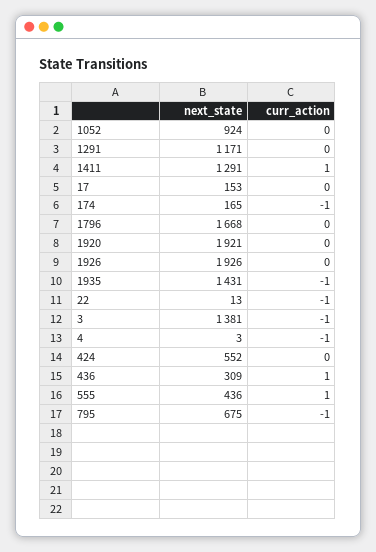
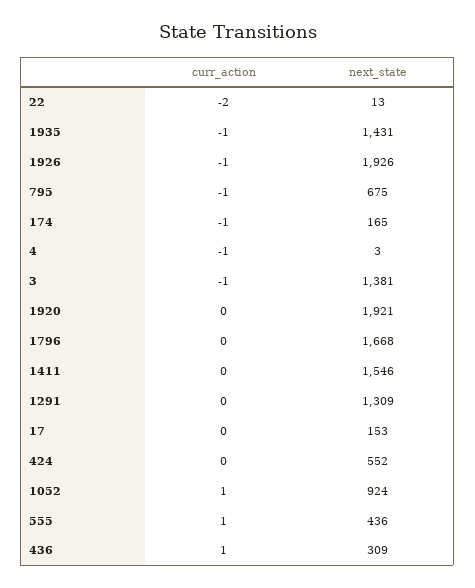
curr_action, 1052: 0 -> 1
next_state, 1291: 1171 -> 1309
next_state, 1411: 1291 -> 1546
curr_action, 1411: 1 -> 0
curr_action, 1926: 0 -> -1
curr_action, 22: -1 -> -2

